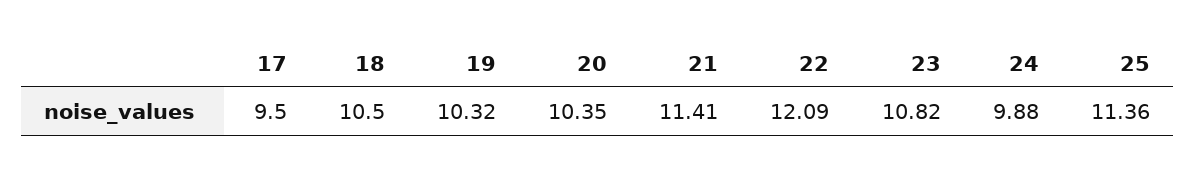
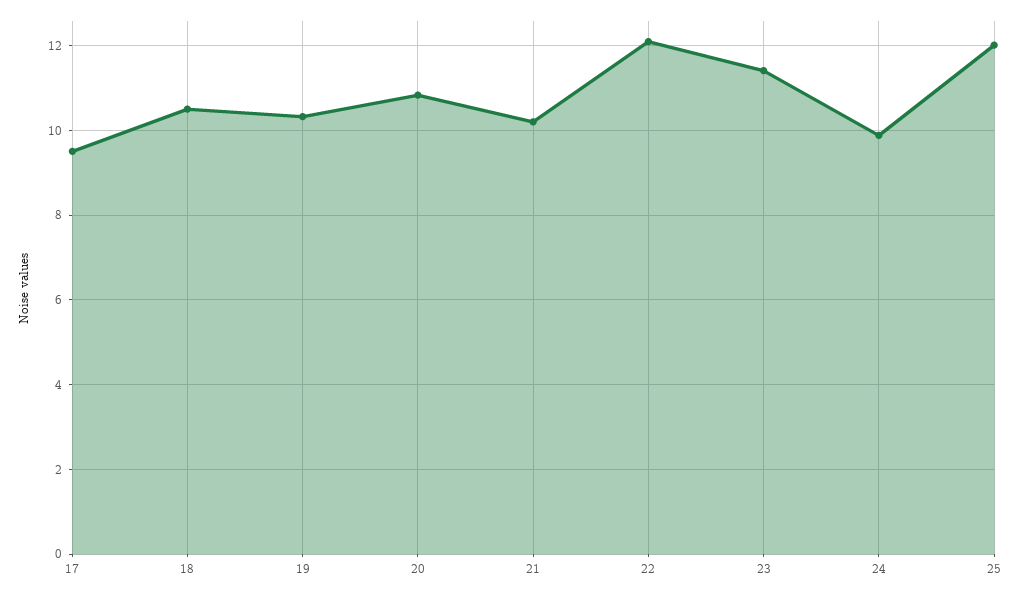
20: 10.35 -> 10.8
21: 11.41 -> 10.2
23: 10.82 -> 11.4
25: 11.36 -> 12

